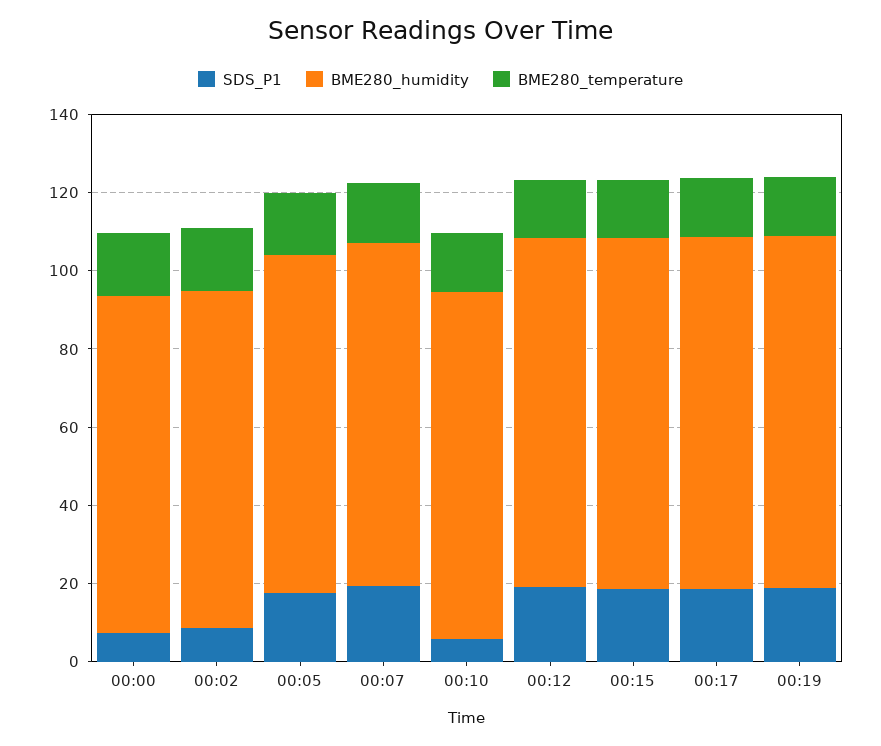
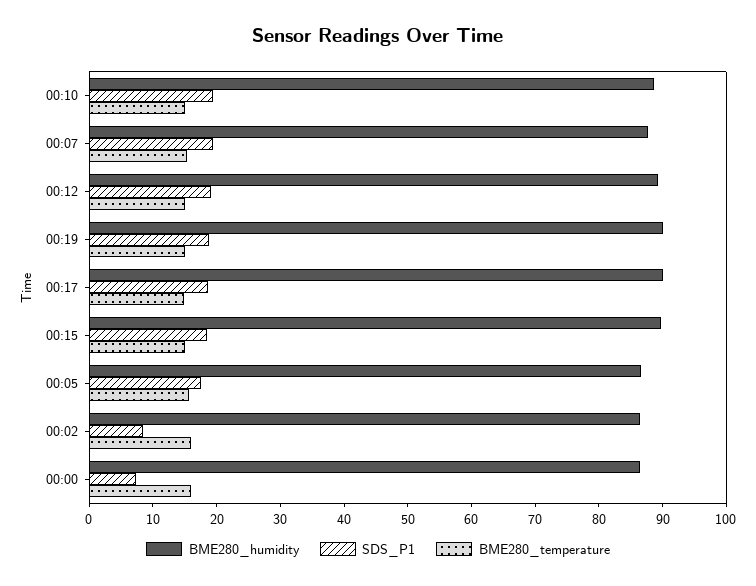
SDS_P1, 00:10: 5 -> 20

